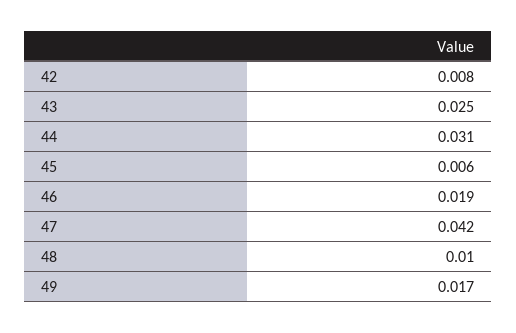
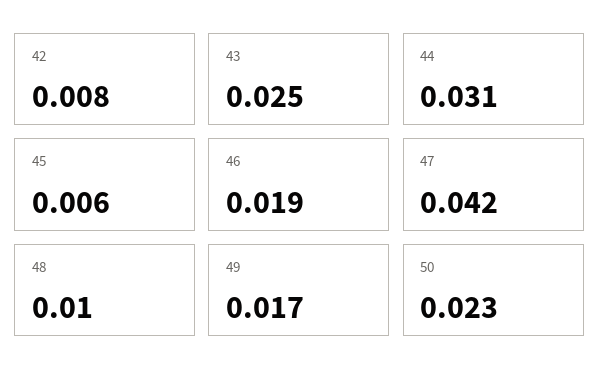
50: none -> 0.023

